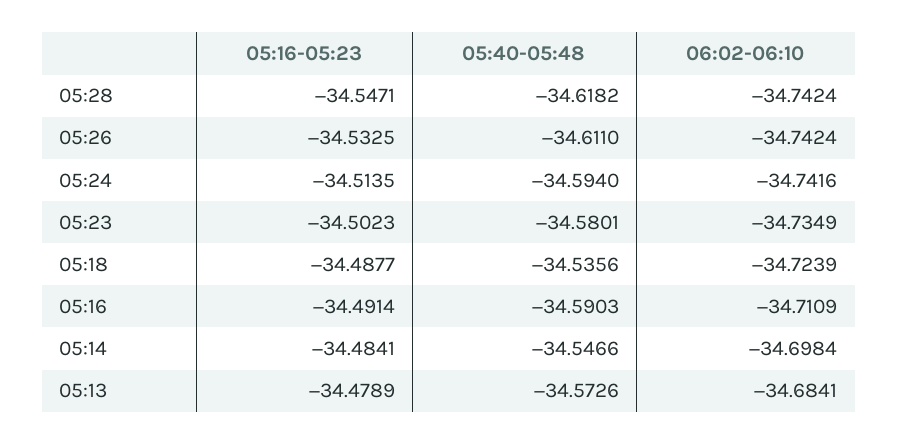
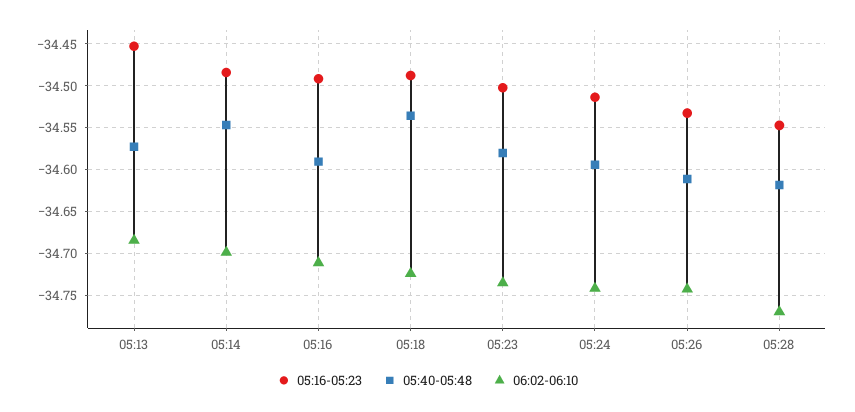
06:02-06:10, 05:28: -34.7424 -> -34.77
05:16-05:23, 05:13: -34.4789 -> -34.45

